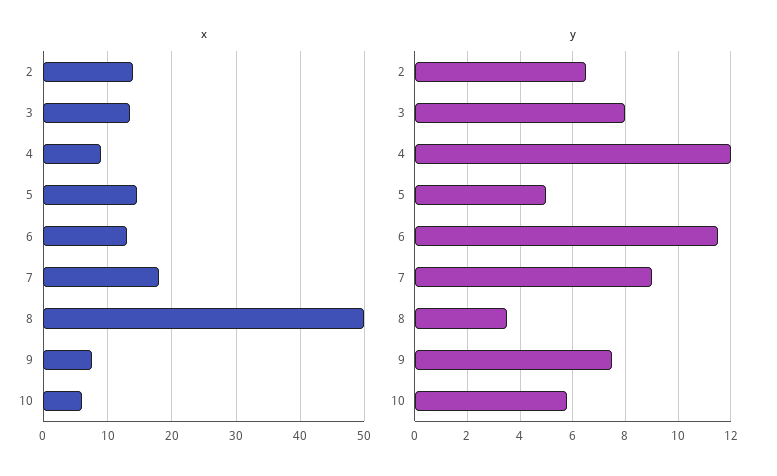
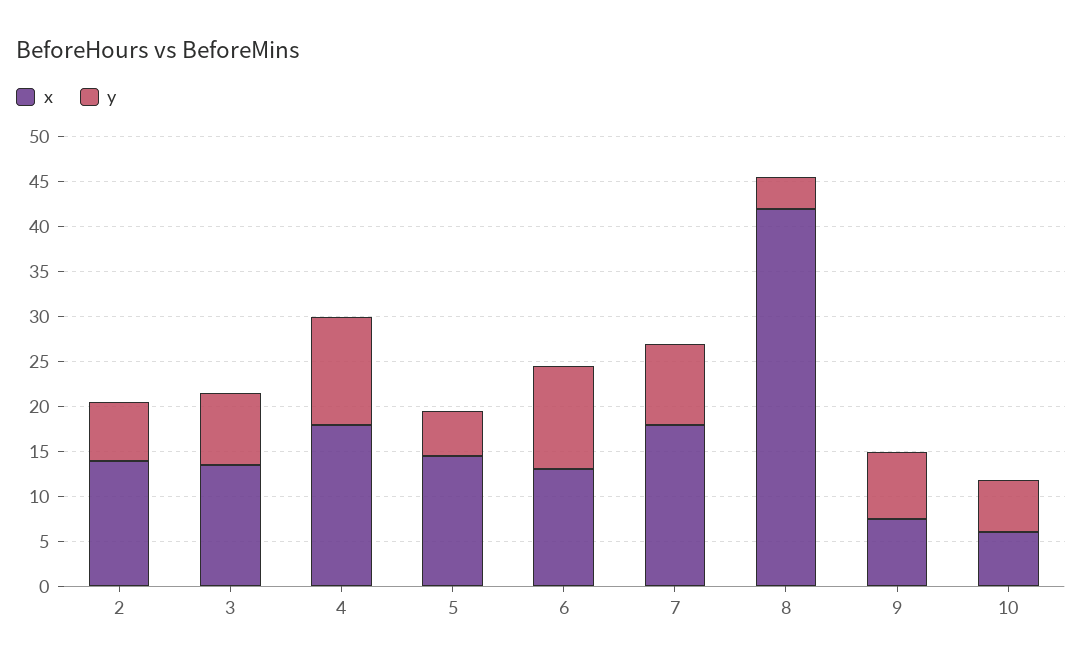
x, 4: 9 -> 18
x, 8: 50 -> 42

